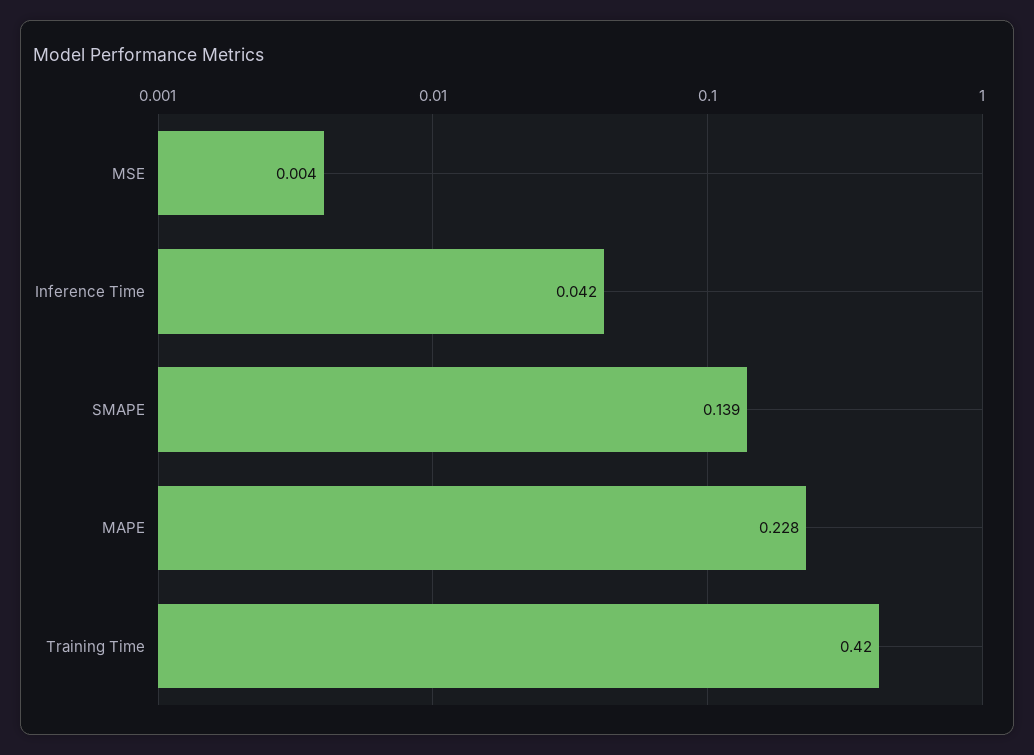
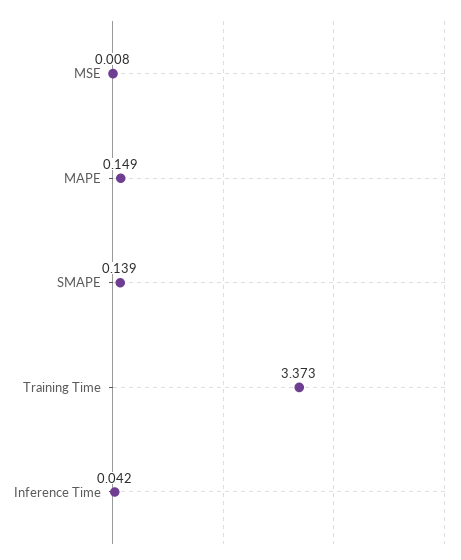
MSE: 0.004 -> 0.008
MAPE: 0.228 -> 0.149
Training Time: 0.42 -> 3.373

